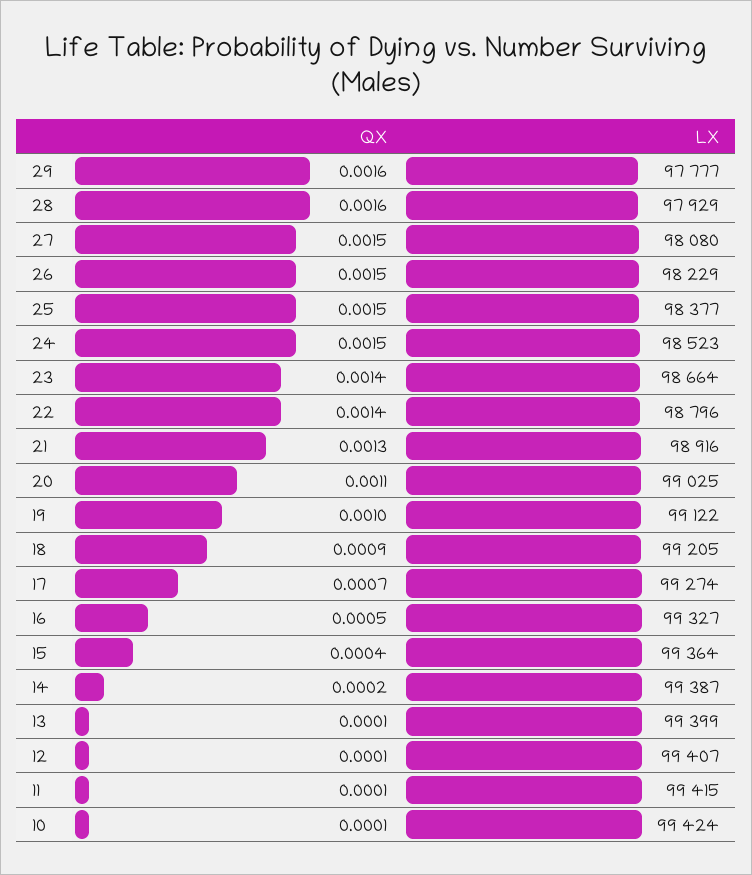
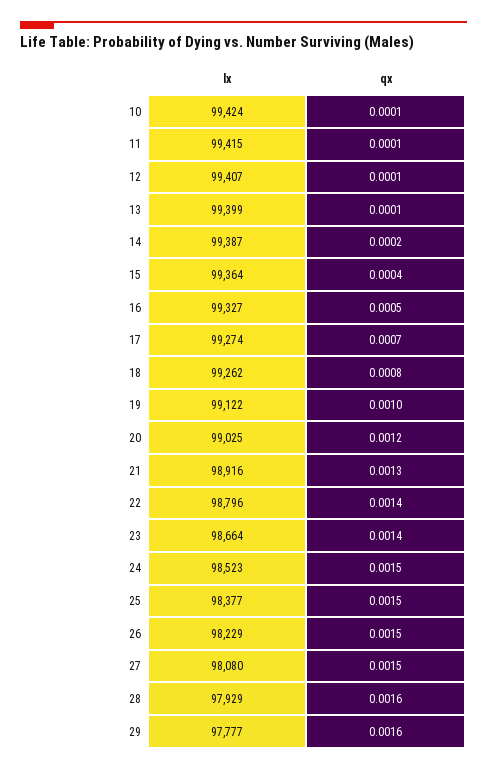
QX, 20: 0.0011 -> 0.0012
QX, 18: 0.0009 -> 0.0008
LX, 18: 99205 -> 99262

